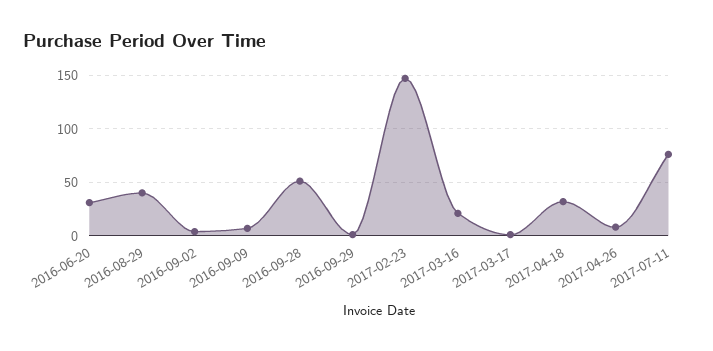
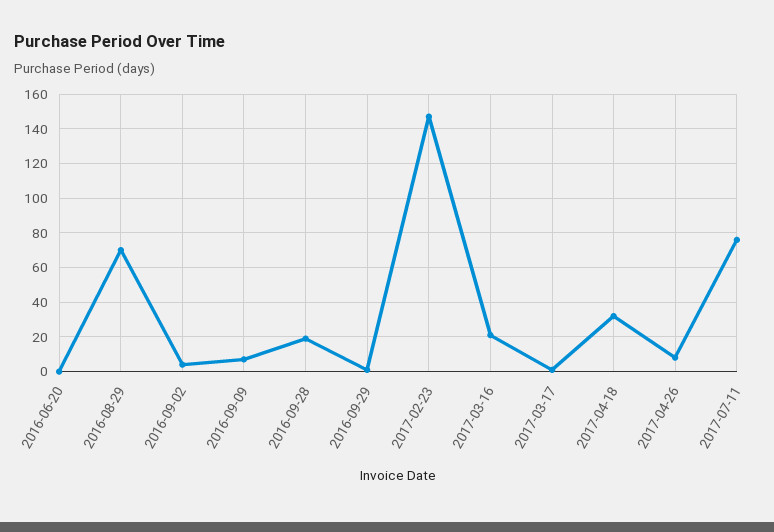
2016-06-20: 30 -> 0
2016-08-29: 40 -> 70
2016-09-28: 50 -> 20

